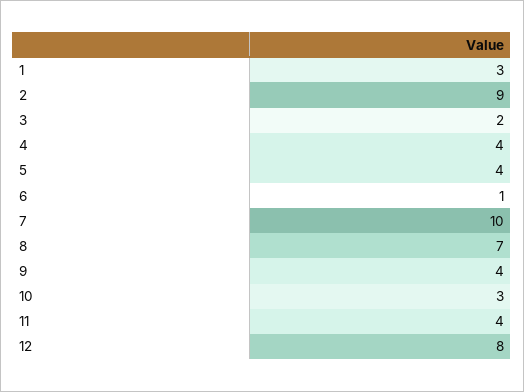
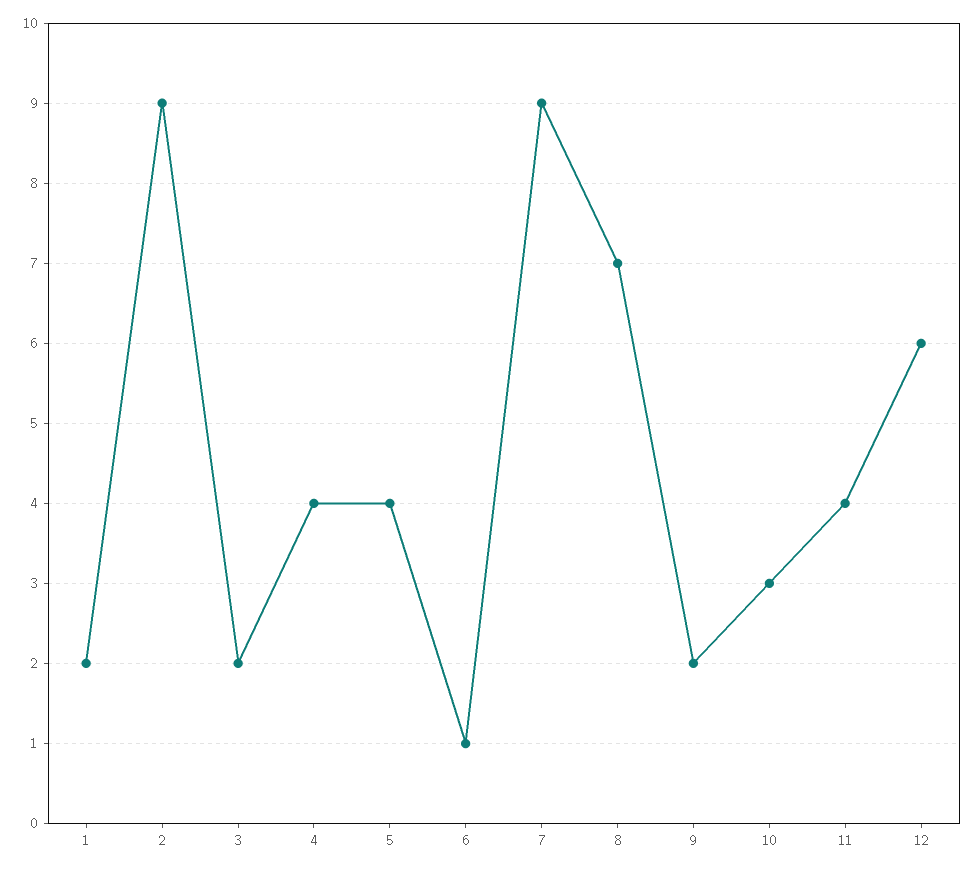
1: 3 -> 2
7: 10 -> 9
9: 4 -> 2
12: 8 -> 6

